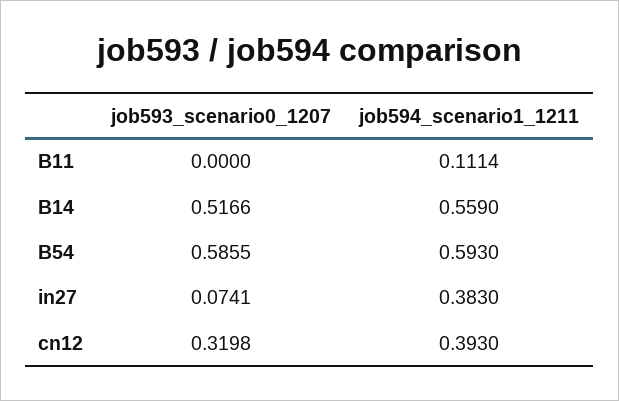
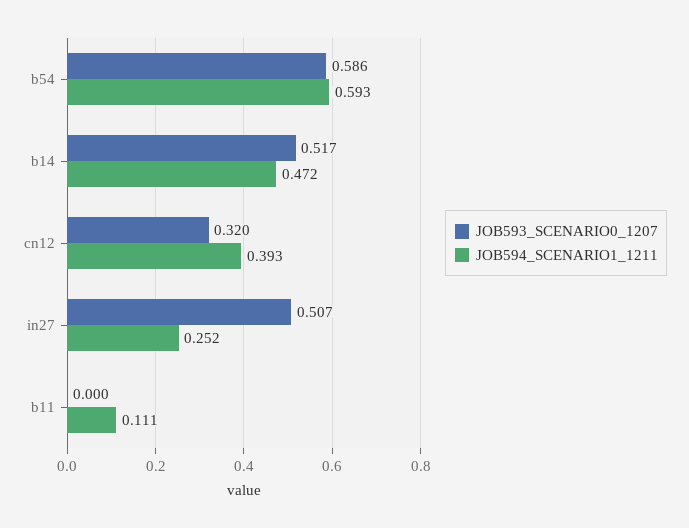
job594_scenario1_1211, B14: 0.559 -> 0.472
job593_scenario0_1207, in27: 0.0741 -> 0.507
job594_scenario1_1211, in27: 0.383 -> 0.252

